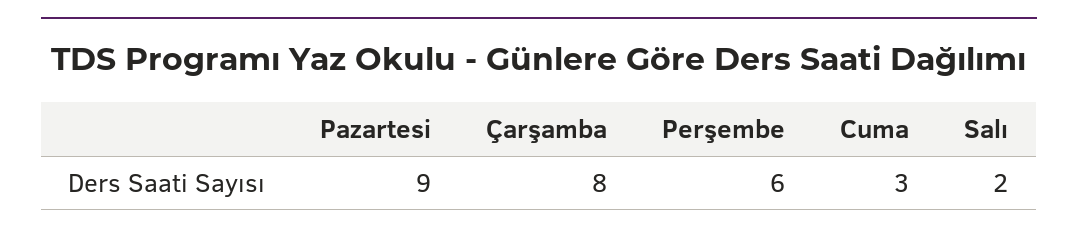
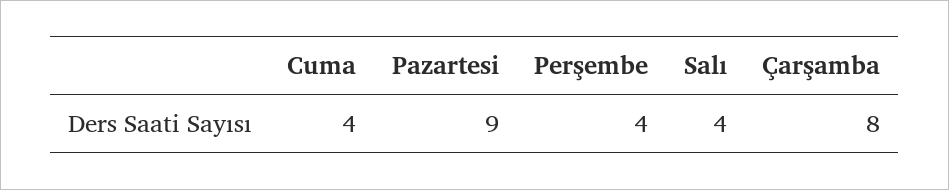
Perşembe: 6 -> 4
Cuma: 3 -> 4
Salı: 2 -> 4

